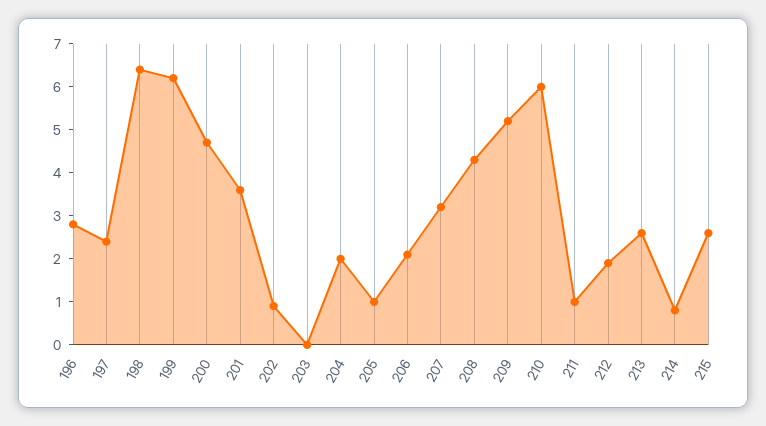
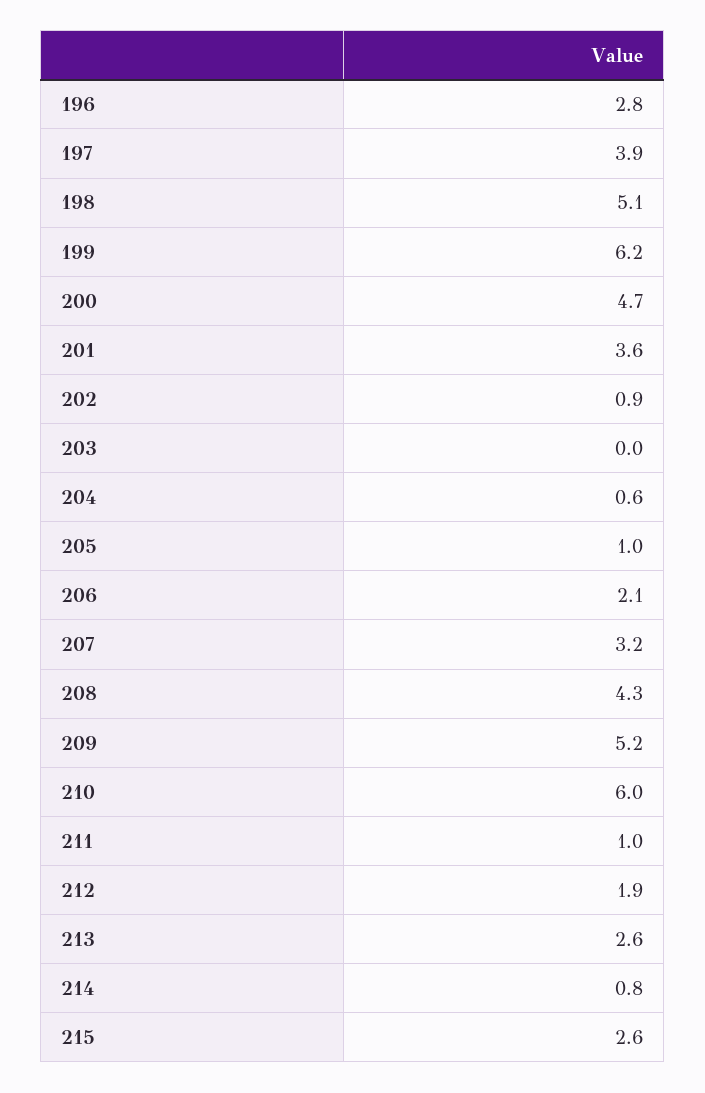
197: 2.5 -> 3.9
198: 6.5 -> 5.1
204: 2 -> 0.6

